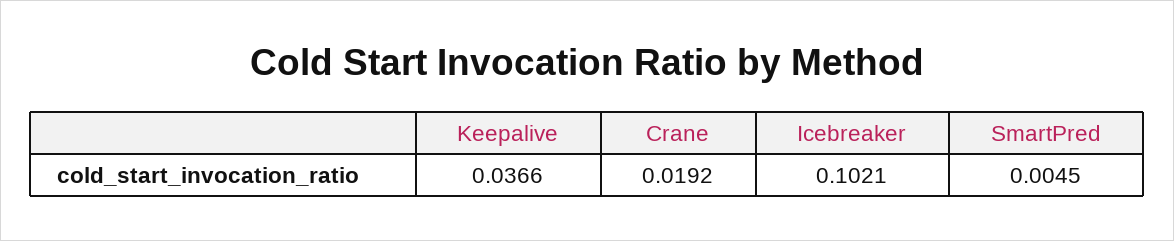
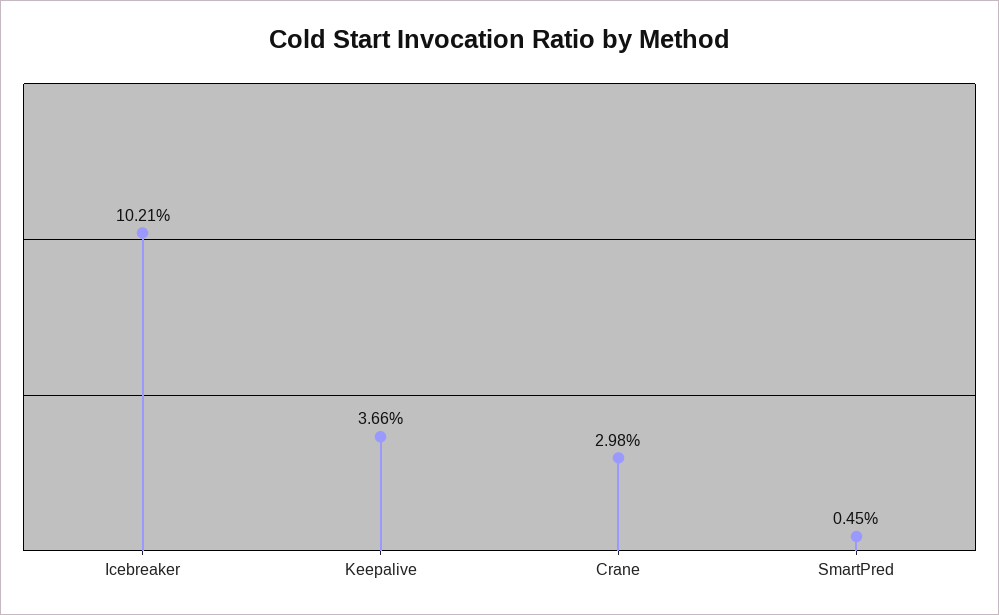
Crane: 0.0192 -> 0.0298

